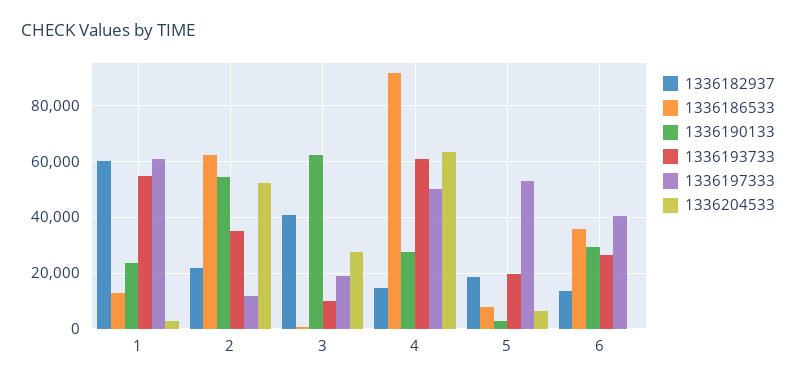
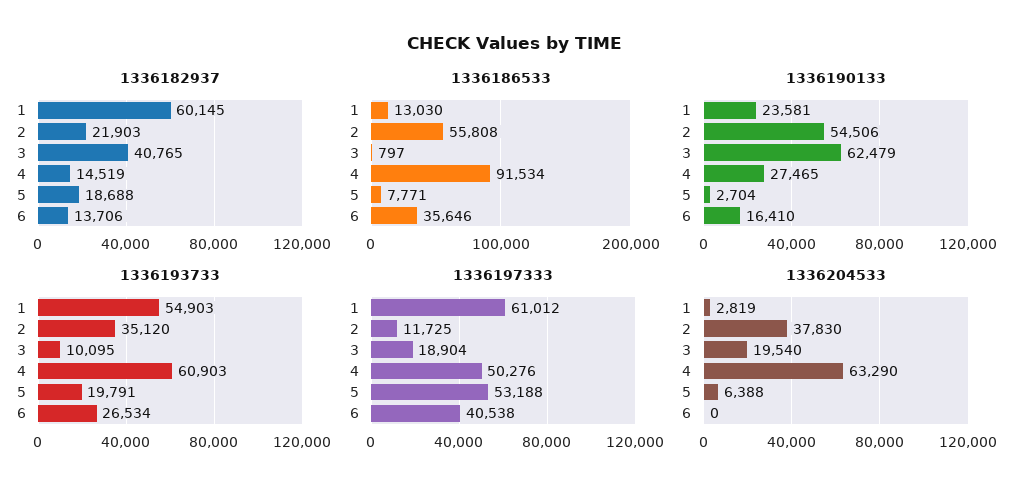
1336186533, 2: 62500 -> 55808
1336204533, 2: 52500 -> 37830
1336204533, 3: 27500 -> 19540
1336190133, 6: 30000 -> 16410

